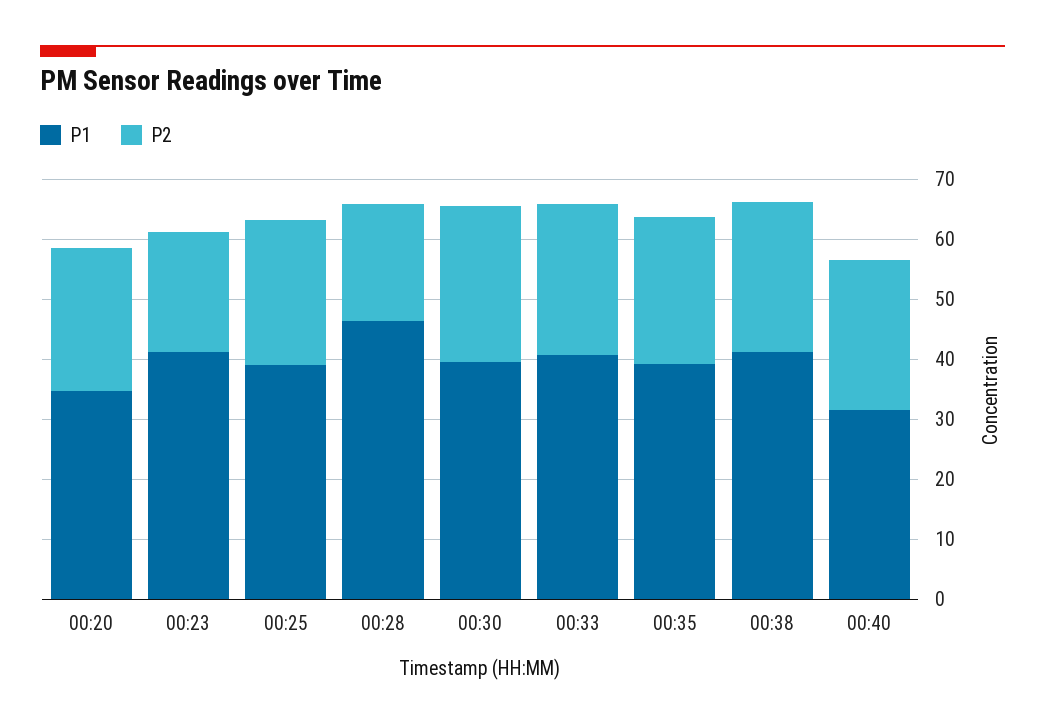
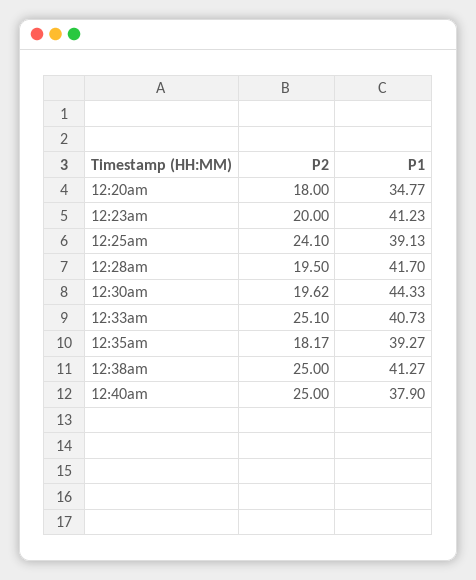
P2, 00:20: 24 -> 18
P1, 00:28: 46 -> 41.7
P1, 00:30: 40 -> 44.33
P2, 00:30: 26 -> 19.62
P2, 00:35: 24 -> 18.17
P1, 00:40: 32 -> 37.9

